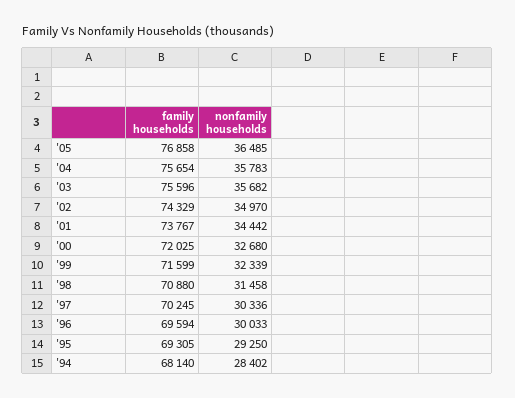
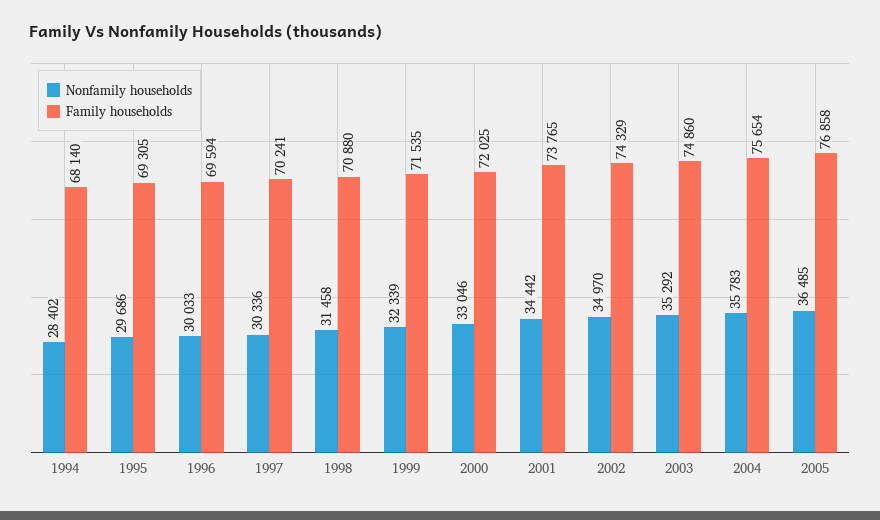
family households, '03: 75596 -> 74860
nonfamily households, '03: 35682 -> 35292
family households, '01: 73767 -> 73765
nonfamily households, '00: 32680 -> 33046
family households, '99: 71599 -> 71535
family households, '97: 70245 -> 70241
nonfamily households, '95: 29250 -> 29686

